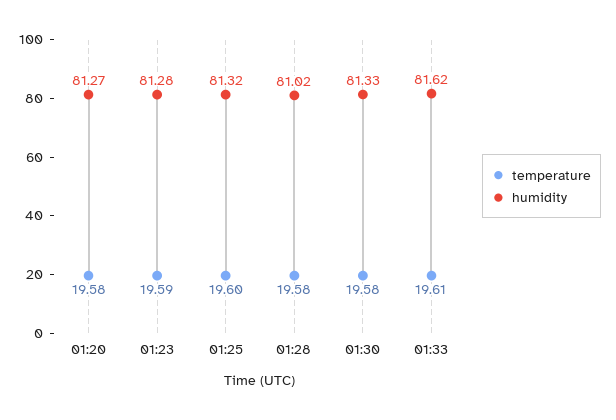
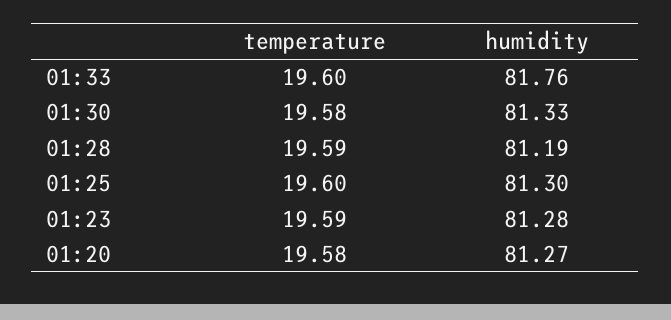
humidity, 01:25: 81.32 -> 81.3
temperature, 01:28: 19.58 -> 19.59
humidity, 01:28: 81.02 -> 81.19
temperature, 01:33: 19.61 -> 19.6
humidity, 01:33: 81.62 -> 81.76

